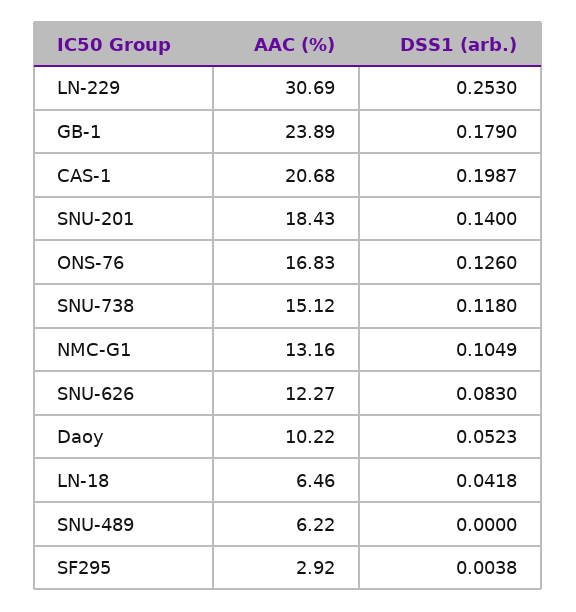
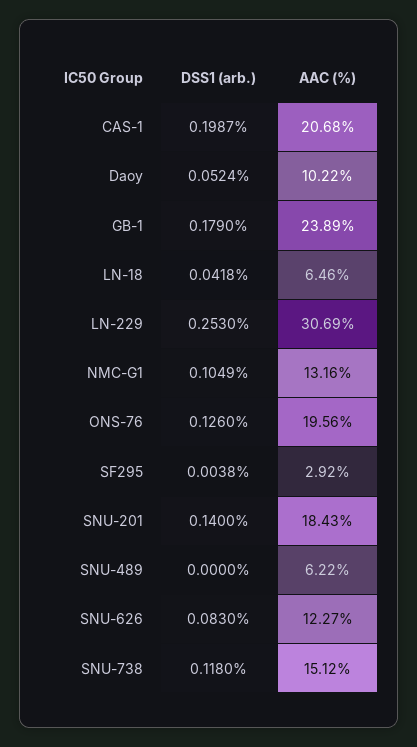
AAC (%), ONS-76: 16.83 -> 19.56
DSS1 (arb.), Daoy: 0.0523 -> 0.0524

